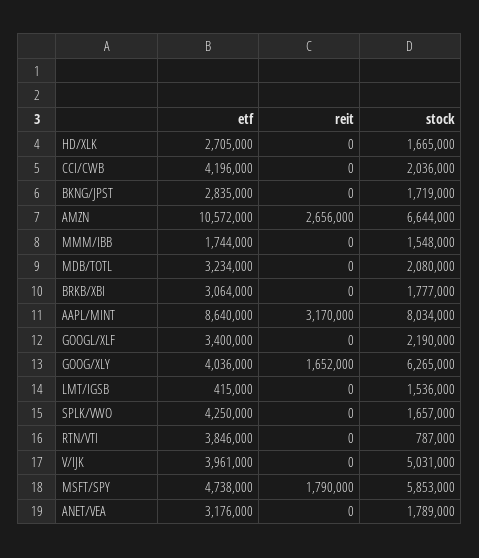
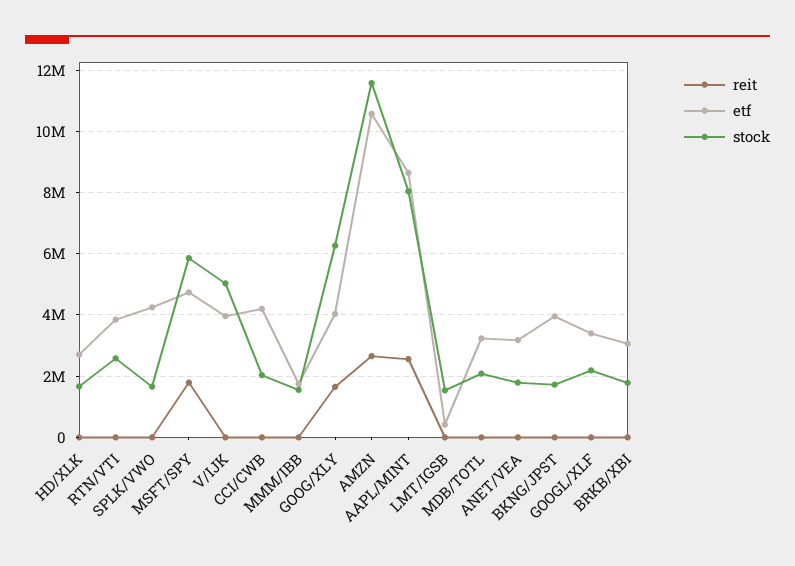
etf, BKNG/JPST: 2835000 -> 4000000
stock, AMZN: 6644000 -> 11600000
reit, AAPL/MINT: 3170000 -> 2600000
stock, RTN/VTI: 787000 -> 2600000

